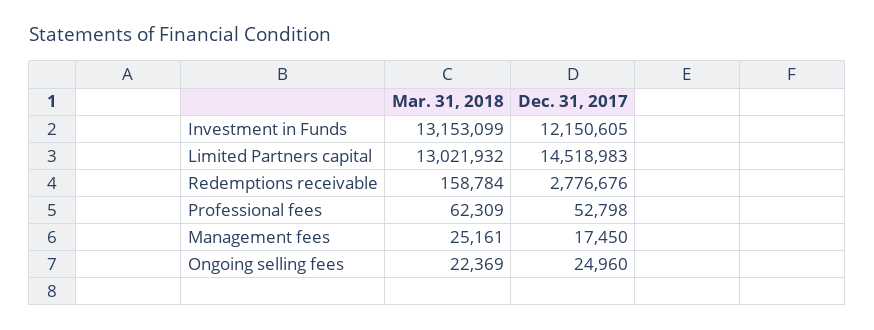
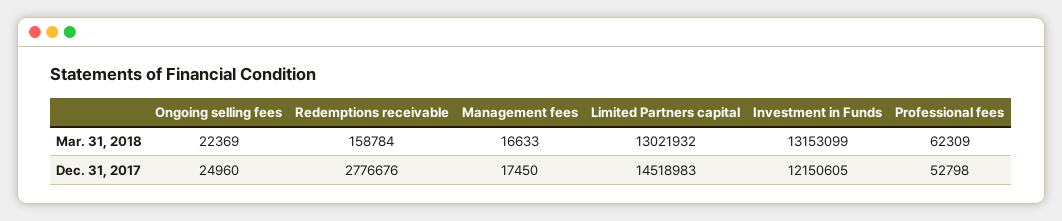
Mar. 31, 2018, Management fees: 25161 -> 16633

